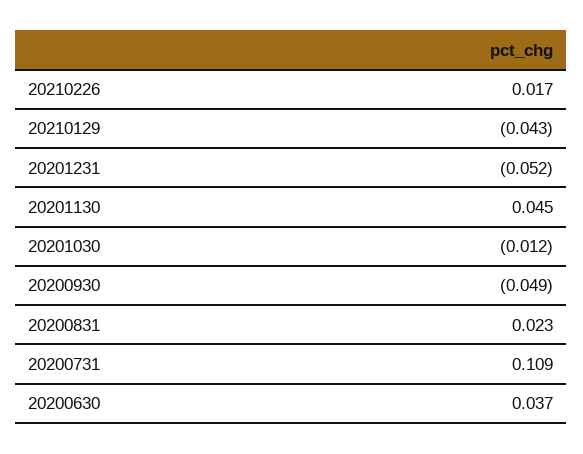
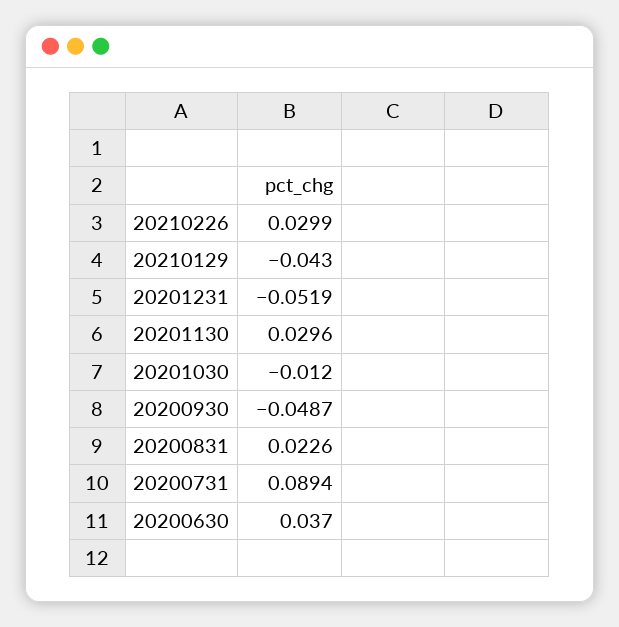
20210226: 0.017 -> 0.0299
20201130: 0.045 -> 0.0296
20200731: 0.109 -> 0.0894

